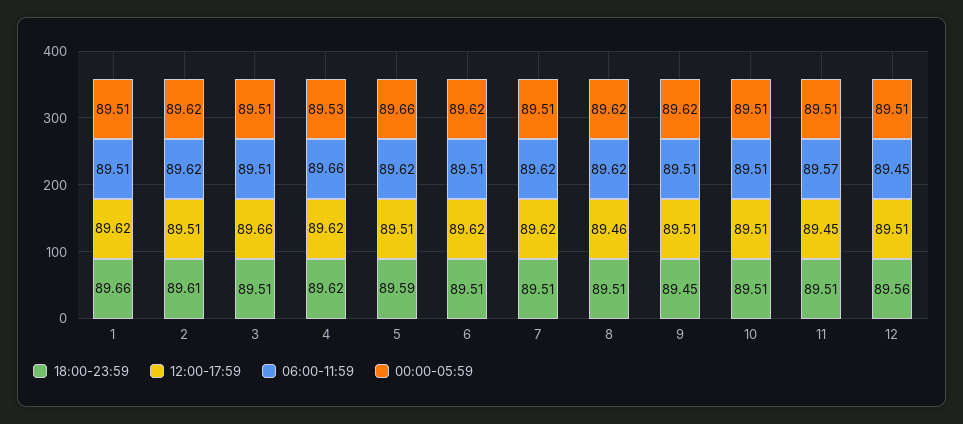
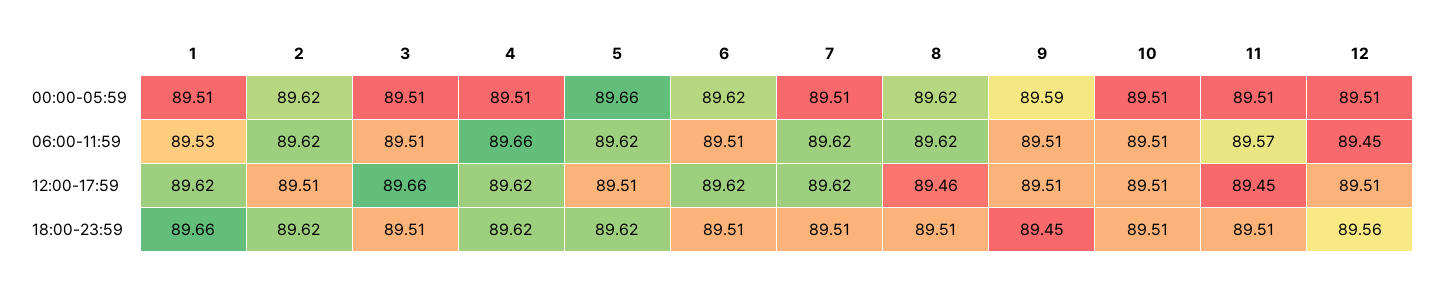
06:00-11:59, 1: 89.51 -> 89.53
18:00-23:59, 2: 89.61 -> 89.62
00:00-05:59, 4: 89.53 -> 89.51
18:00-23:59, 5: 89.59 -> 89.62
00:00-05:59, 9: 89.62 -> 89.59

